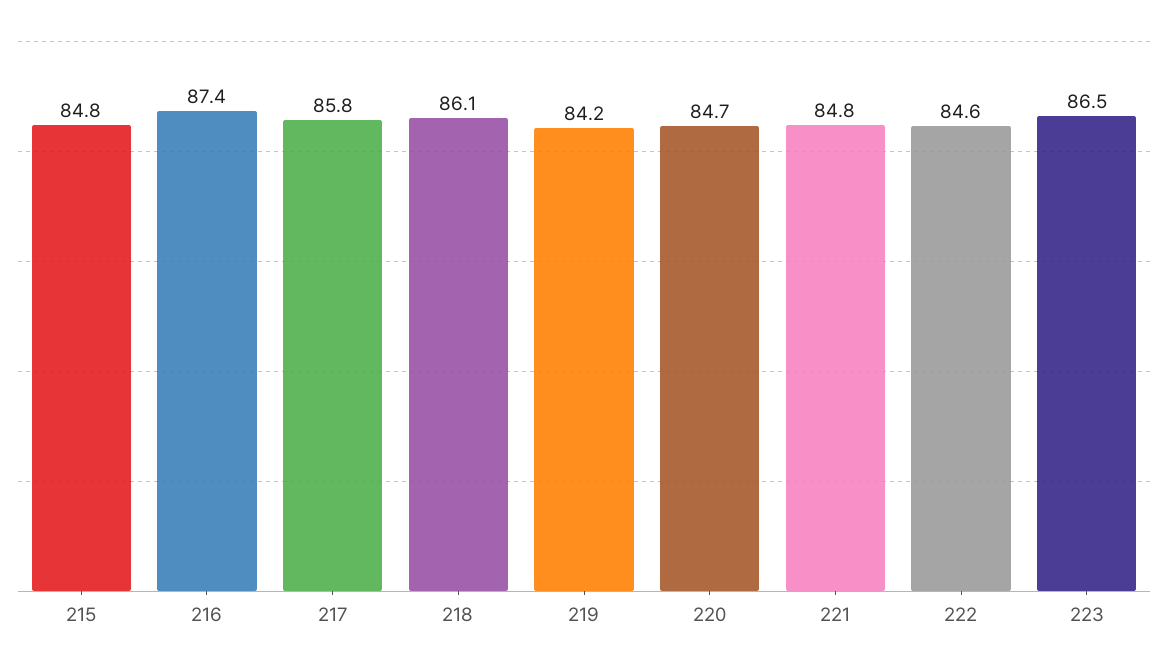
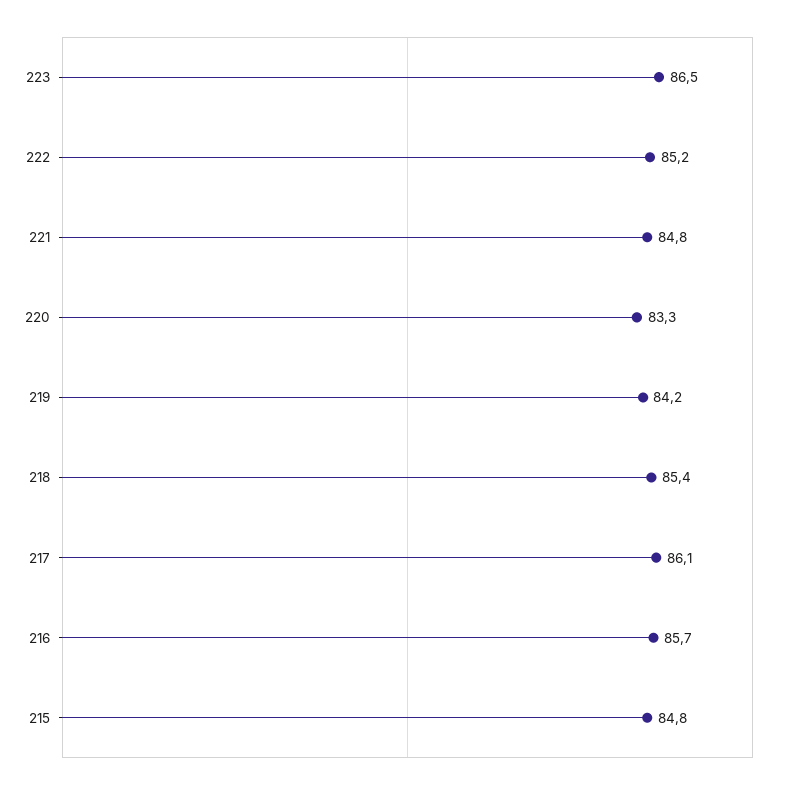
216: 87.4 -> 85.7
217: 85.8 -> 86.1
218: 86.1 -> 85.4
220: 84.7 -> 83.3
222: 84.6 -> 85.2

